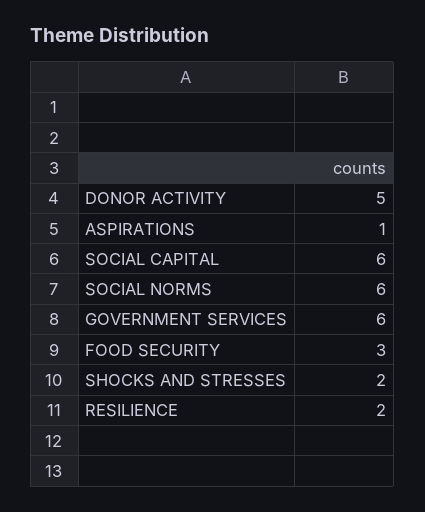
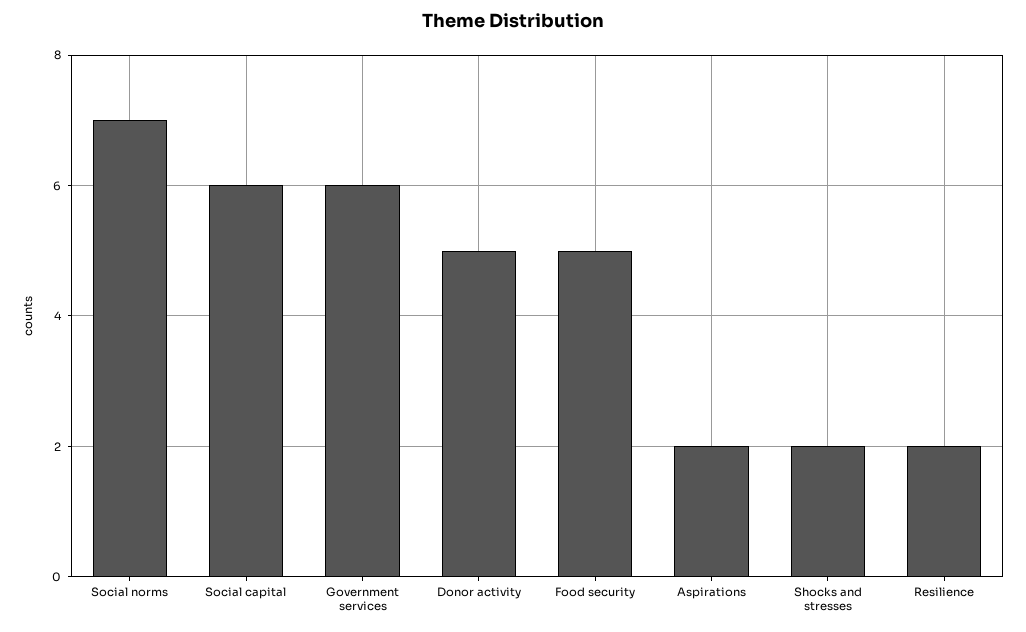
ASPIRATIONS: 1 -> 2
SOCIAL NORMS: 6 -> 7
FOOD SECURITY: 3 -> 5

